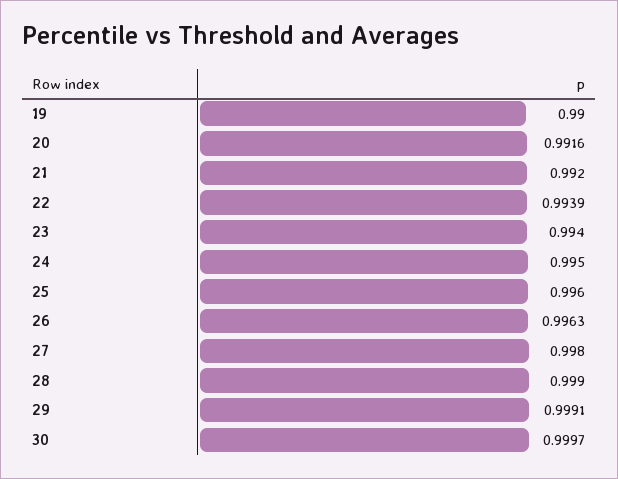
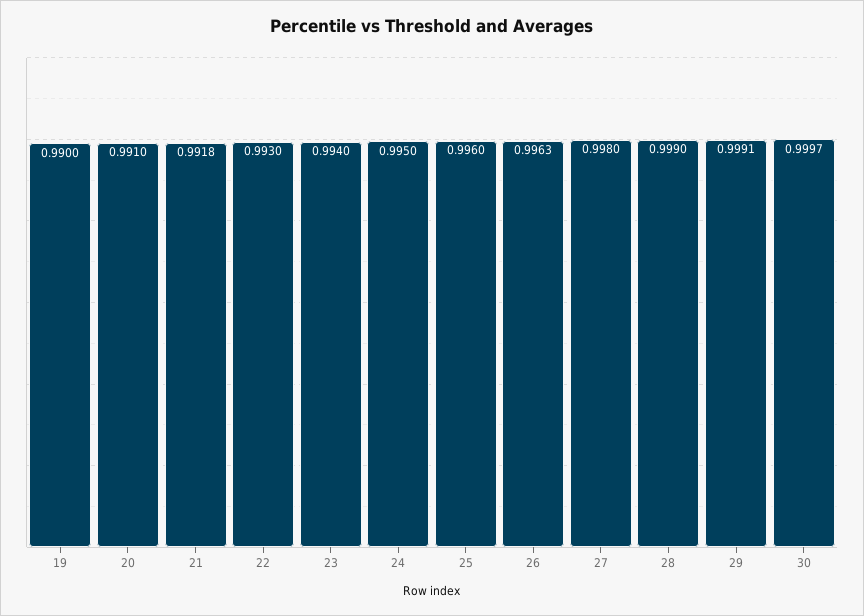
20: 0.9916 -> 0.991
21: 0.992 -> 0.9918
22: 0.9939 -> 0.993

